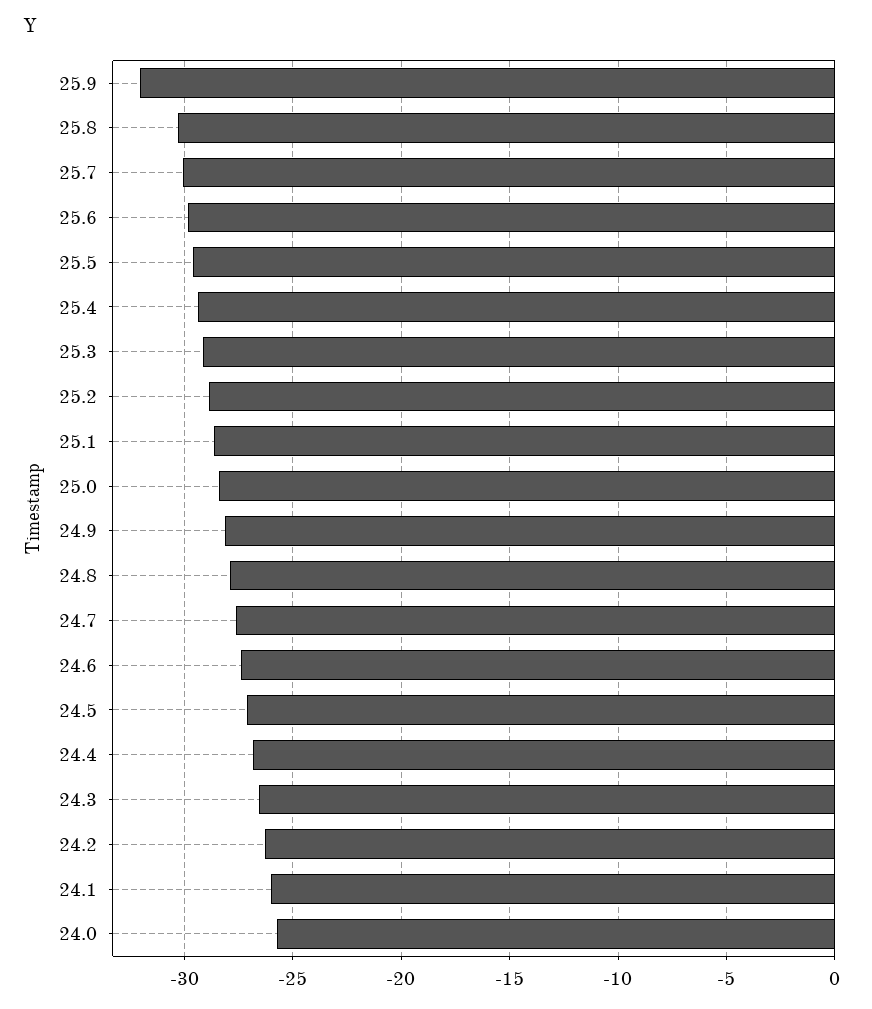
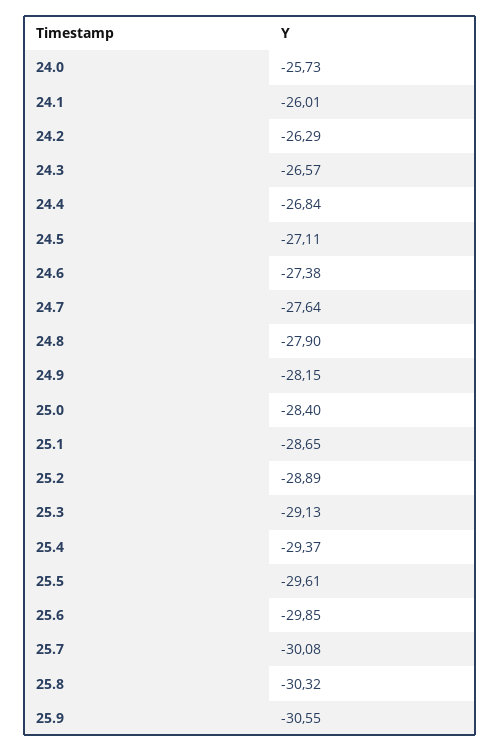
25.9: -32 -> -30.55

